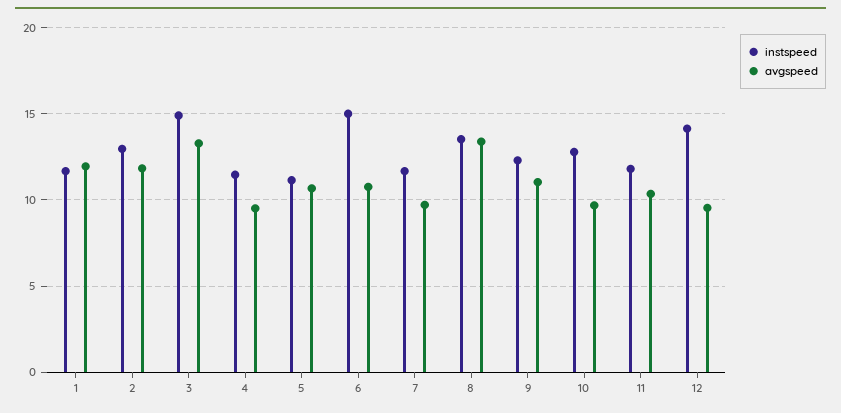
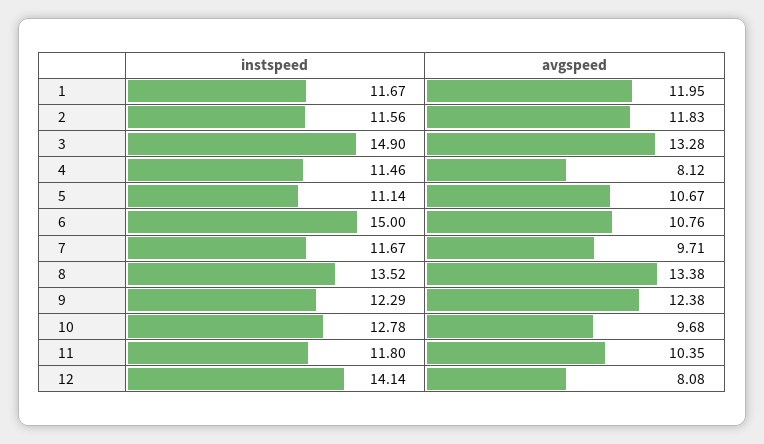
instspeed, 2: 13 -> 11.56
avgspeed, 4: 9.5 -> 8.12
avgspeed, 9: 11 -> 12.38
avgspeed, 12: 9.5 -> 8.08

